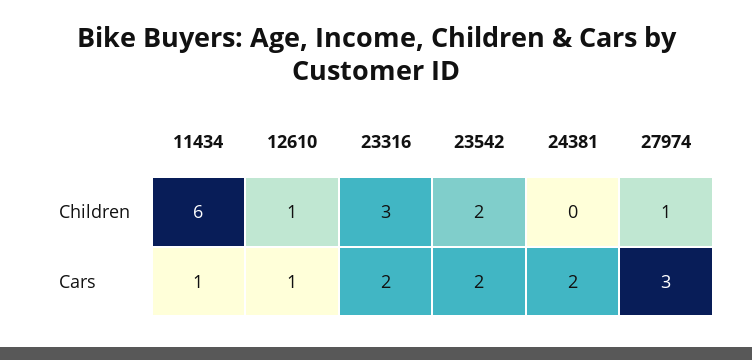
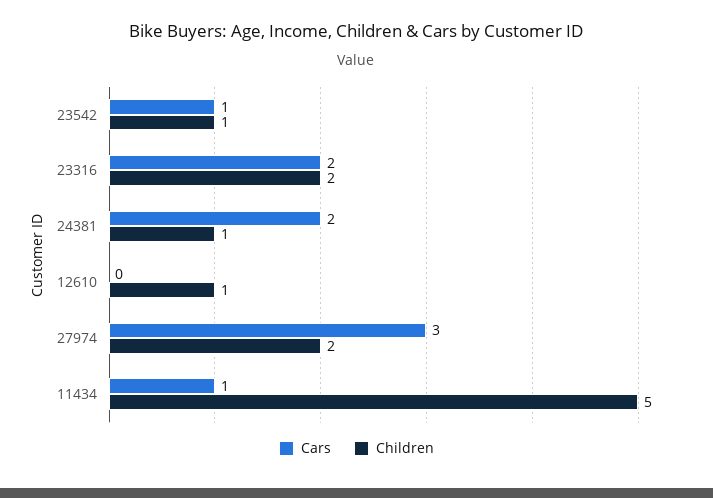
Children, 11434: 6 -> 5
Children, 23316: 3 -> 2
Children, 23542: 2 -> 1
Children, 24381: 0 -> 1
Children, 27974: 1 -> 2
Cars, 12610: 1 -> 0
Cars, 23542: 2 -> 1

